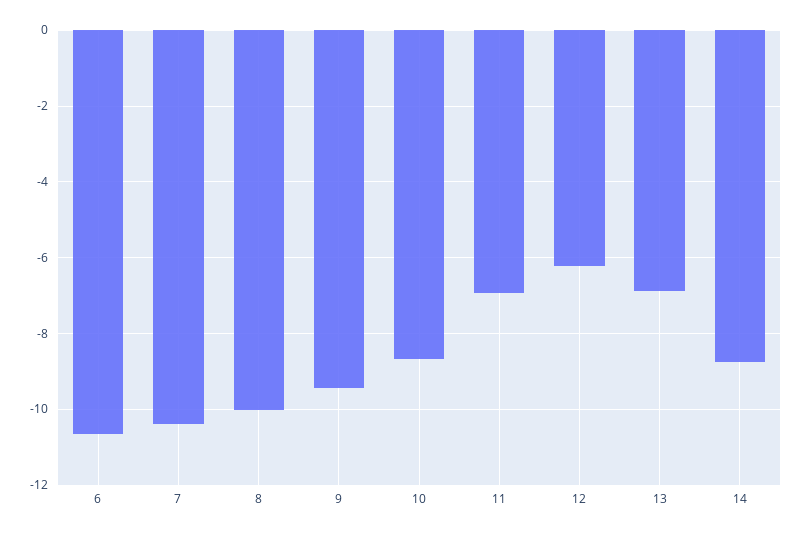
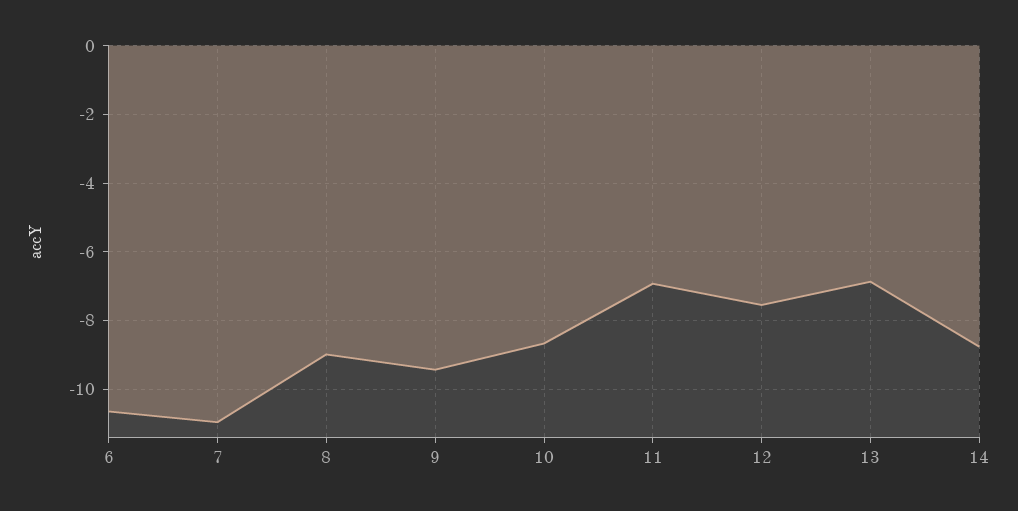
7: -10.4 -> -11
8: -10 -> -9
12: -6.2 -> -7.6

